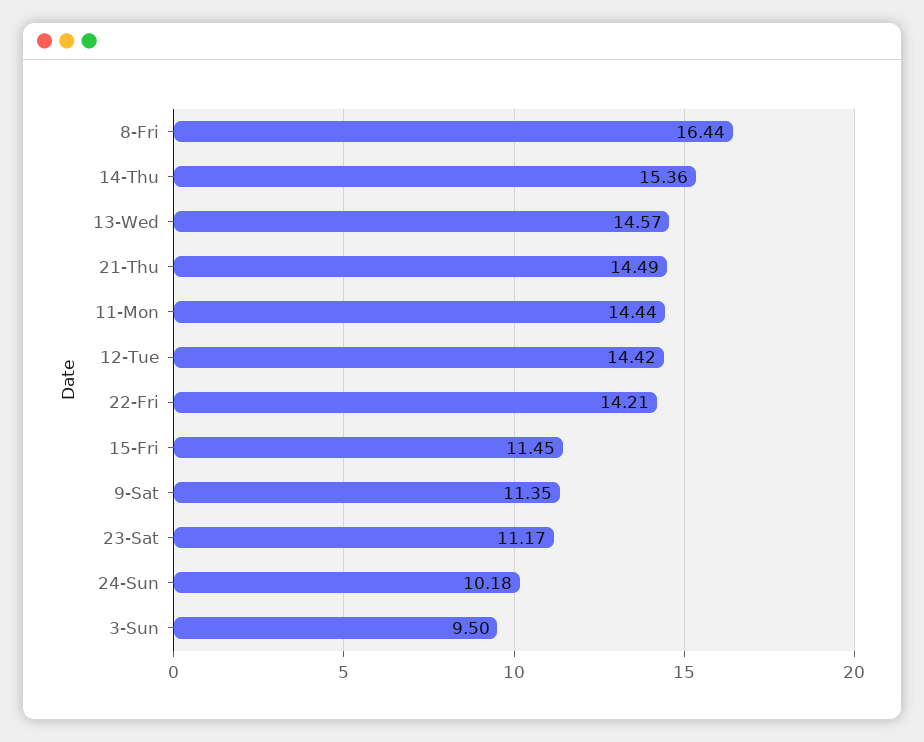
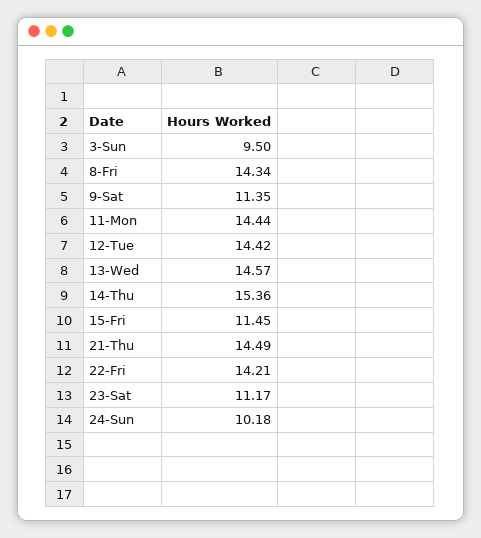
8-Fri: 16.44 -> 14.34

